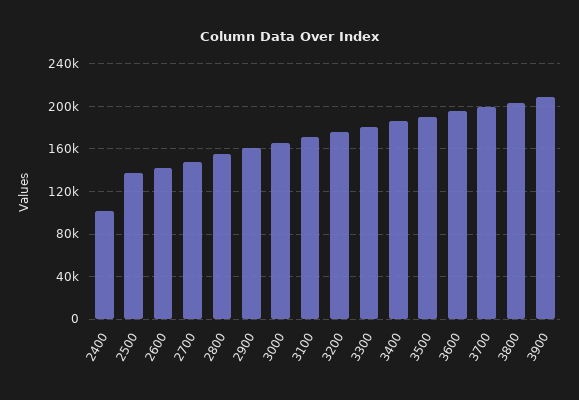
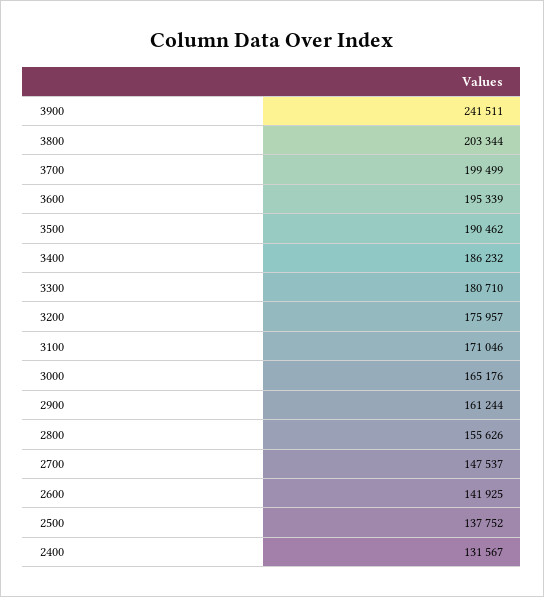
2400: 100000 -> 131567
3900: 210000 -> 241511

